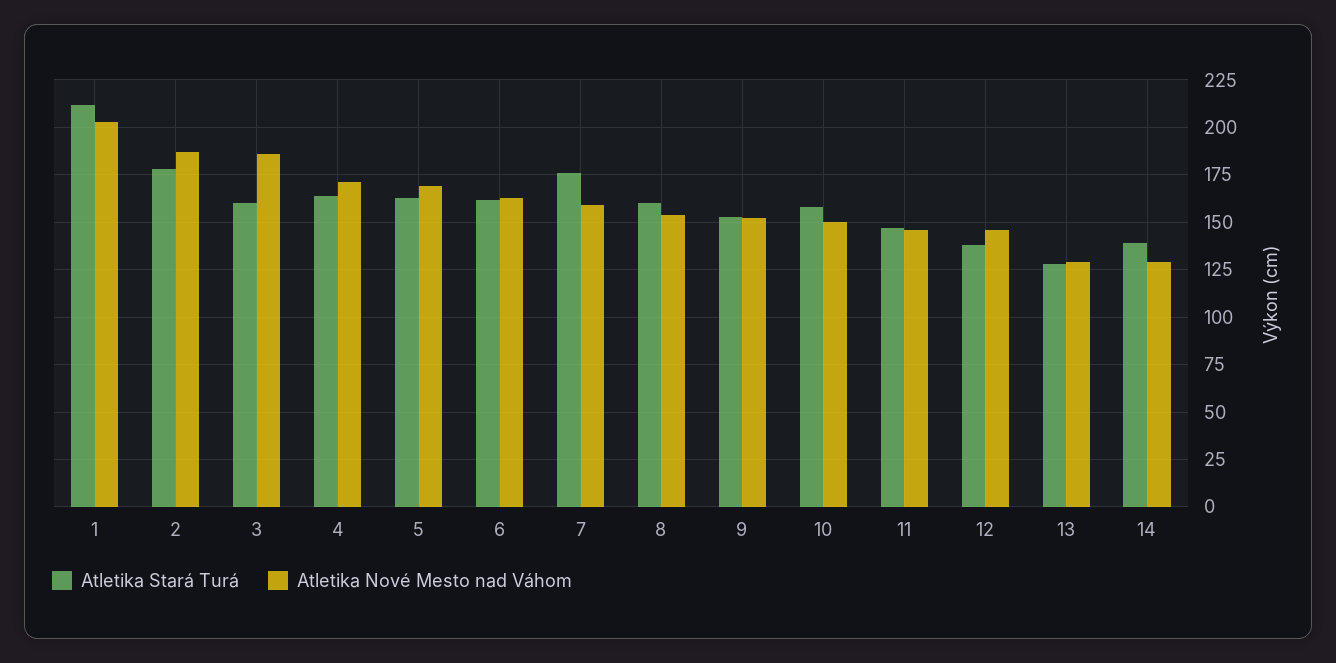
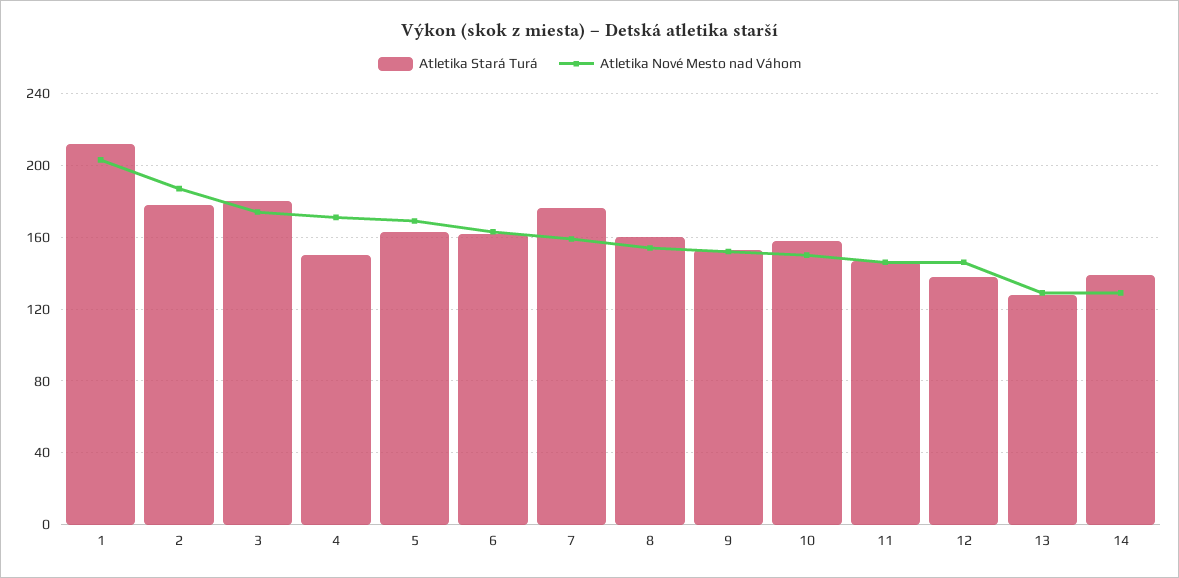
Atletika Stará Turá, 3: 160 -> 180
Atletika Nové Mesto nad Váhom, 3: 185 -> 175
Atletika Stará Turá, 4: 165 -> 150

